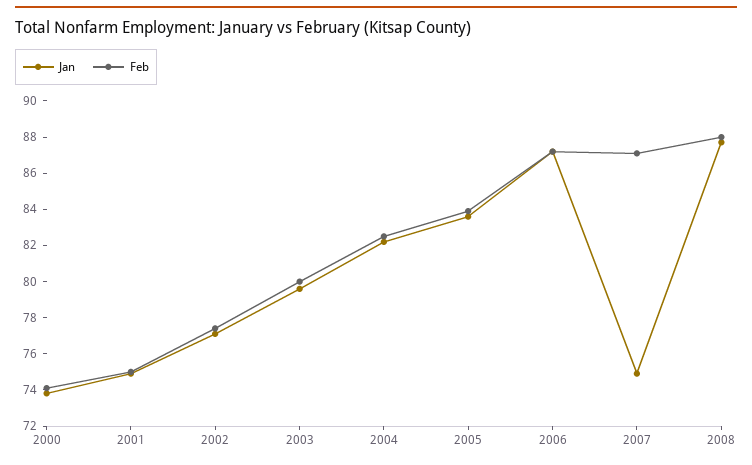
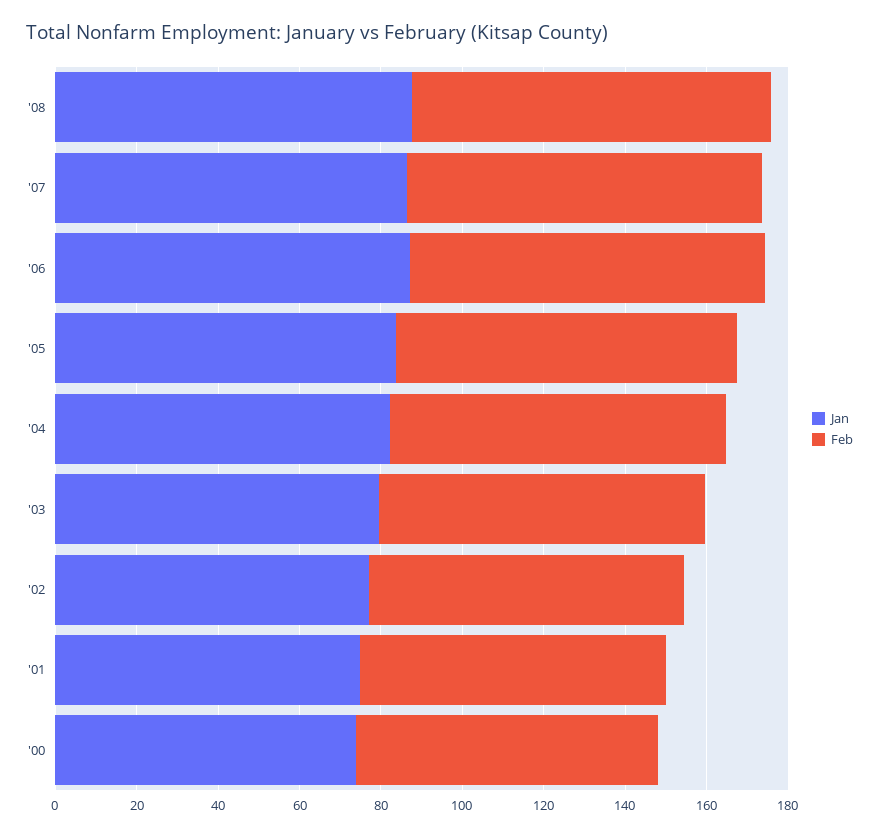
Jan, 2007: 75 -> 85

